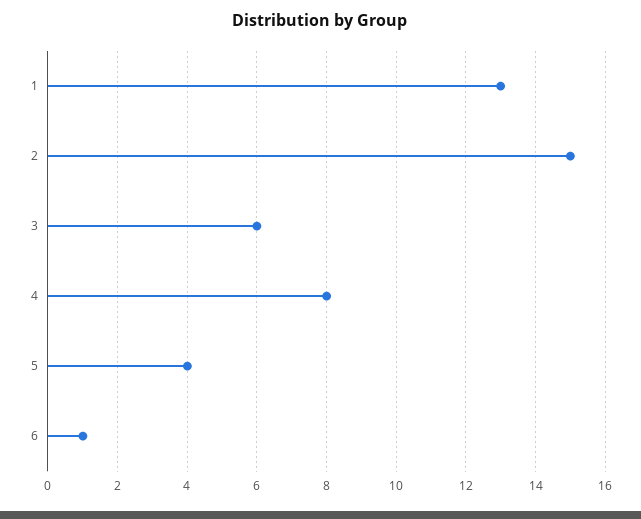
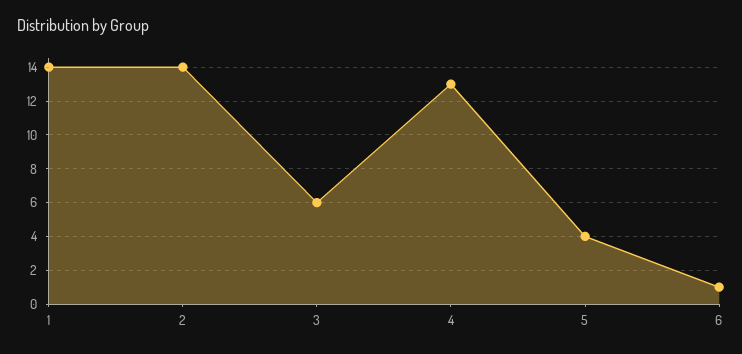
1: 13 -> 14
2: 15 -> 14
4: 8 -> 13

